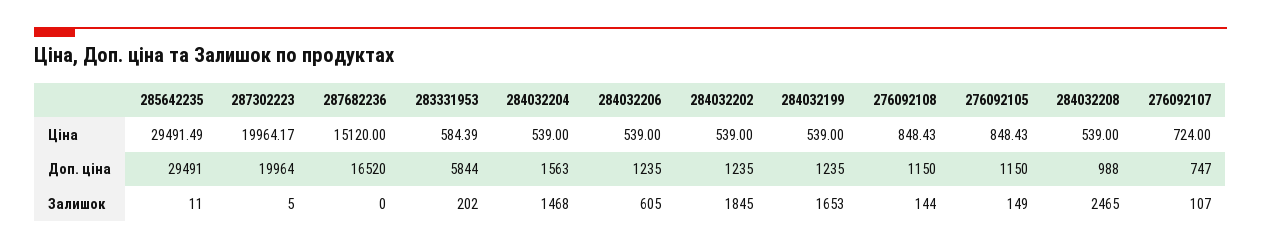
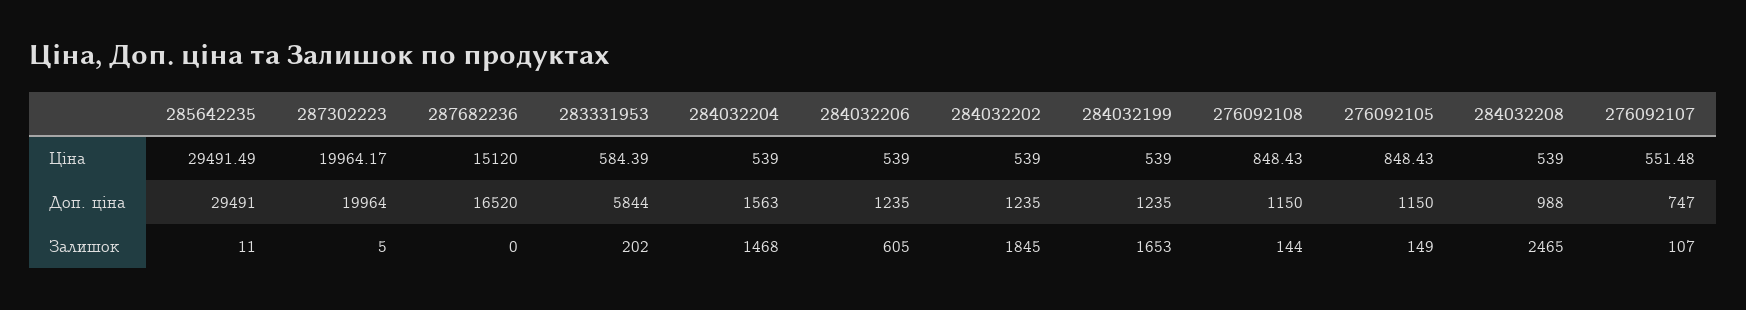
276092107, Ціна: 724 -> 551.48

